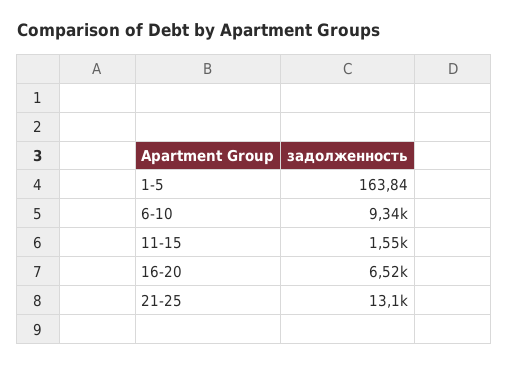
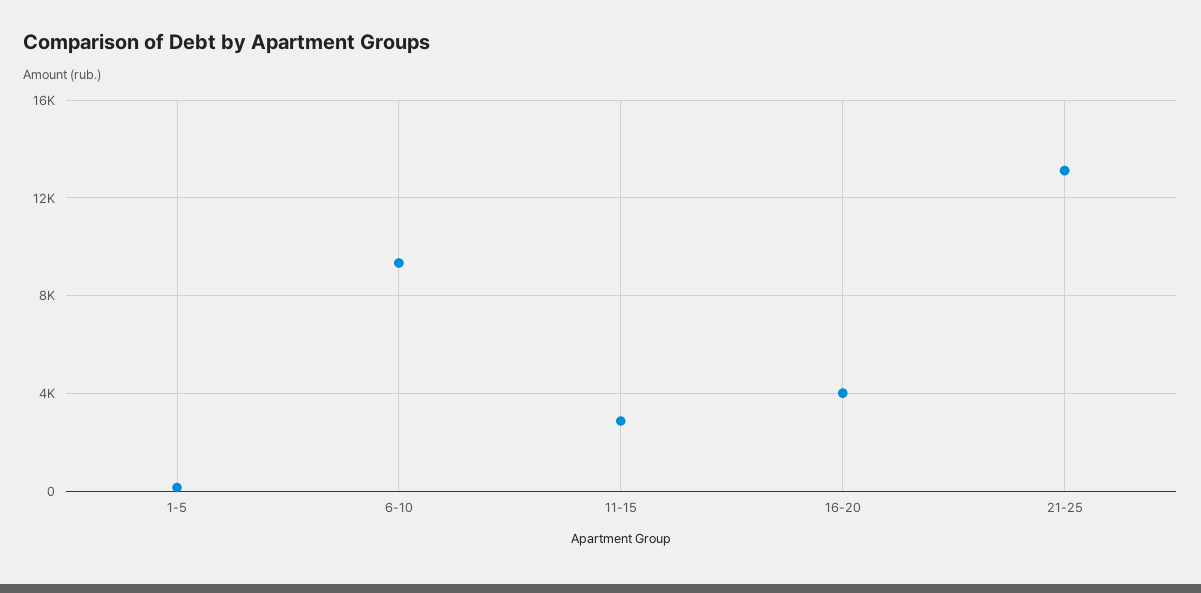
11-15: 1550 -> 3000
16-20: 6520 -> 4000

